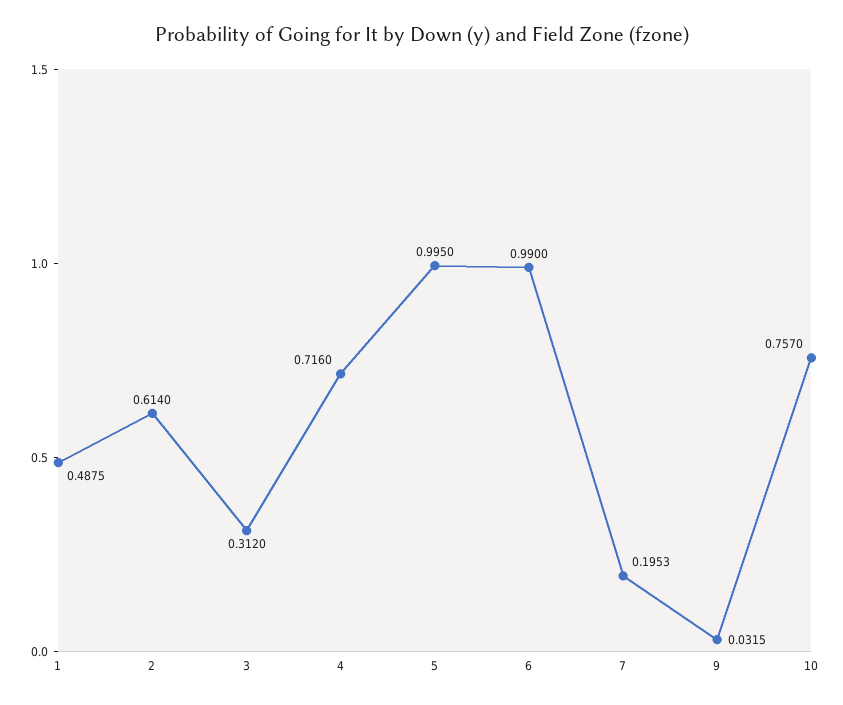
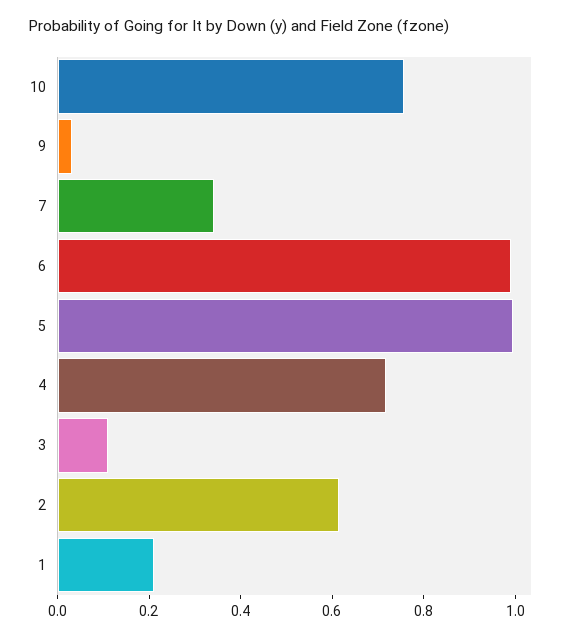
1: 0.4875 -> 0.2
3: 0.312 -> 0.1
7: 0.1953 -> 0.35

